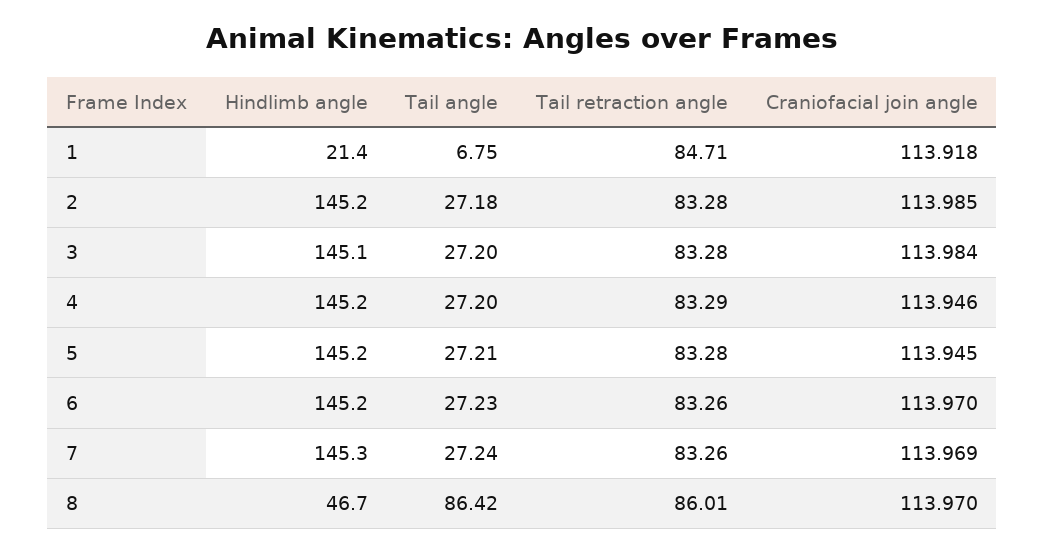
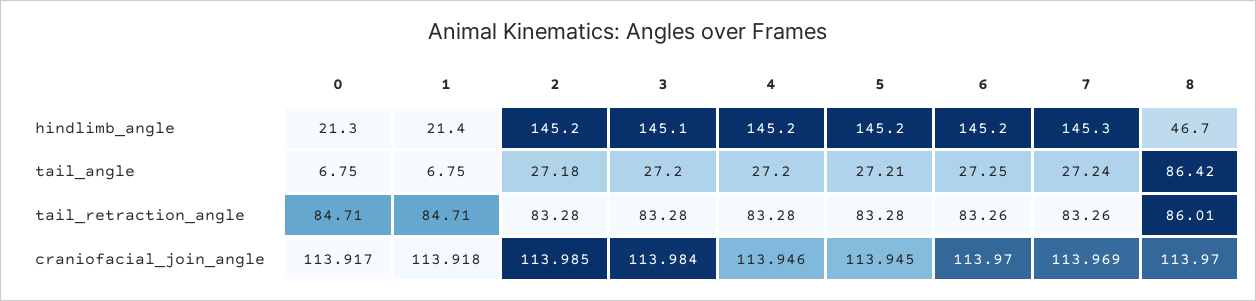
Tail retraction angle, 4: 83.29 -> 83.28
Tail angle, 6: 27.23 -> 27.25
Hindlimb angle, 0: none -> 21.3
Tail angle, 0: none -> 6.75
Tail retraction angle, 0: none -> 84.71
Craniofacial join angle, 0: none -> 113.917

